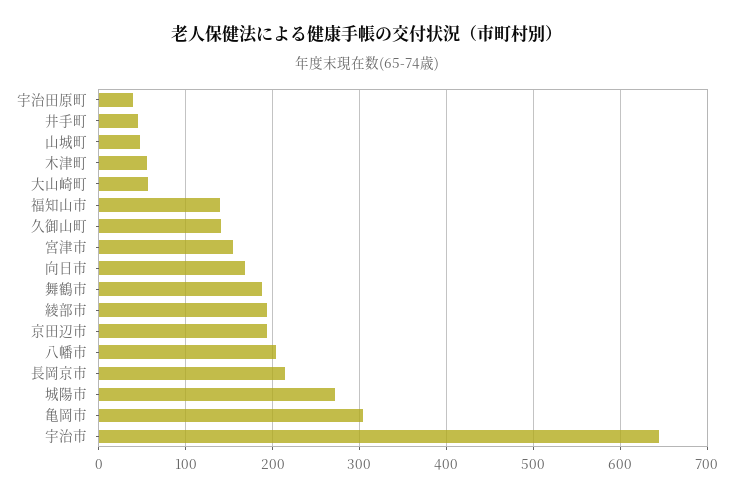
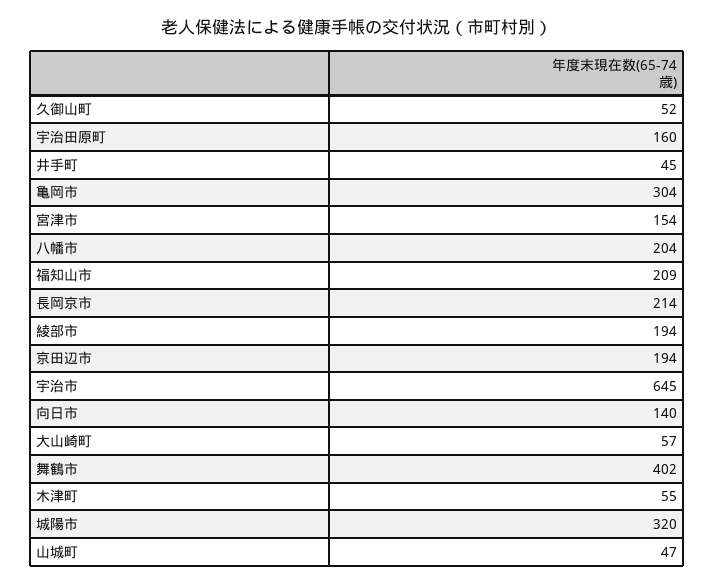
宇治田原町: 40 -> 160
福知山市: 140 -> 209
久御山町: 140 -> 52
向日市: 170 -> 140
舞鶴市: 190 -> 402
城陽市: 270 -> 320

